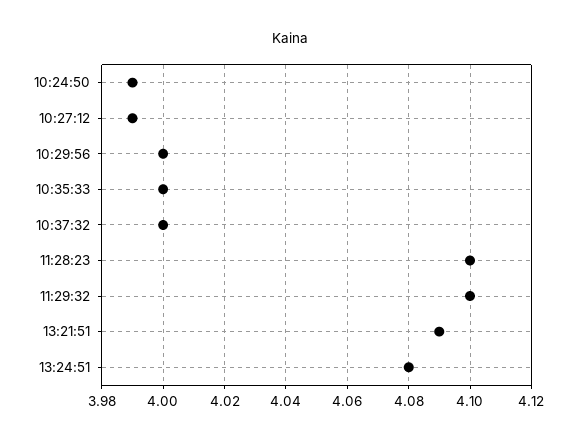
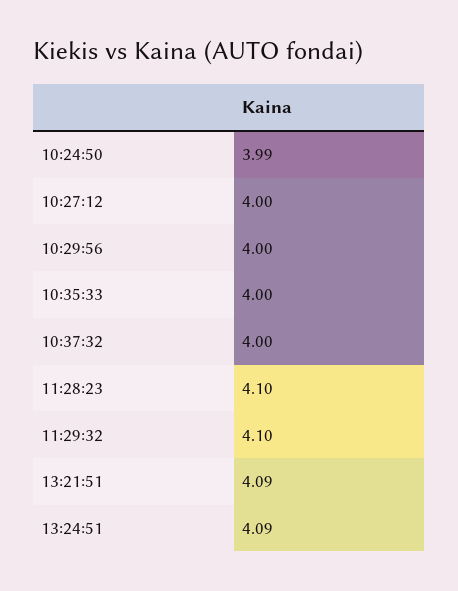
10:27:12: 3.99 -> 4
13:24:51: 4.08 -> 4.09

